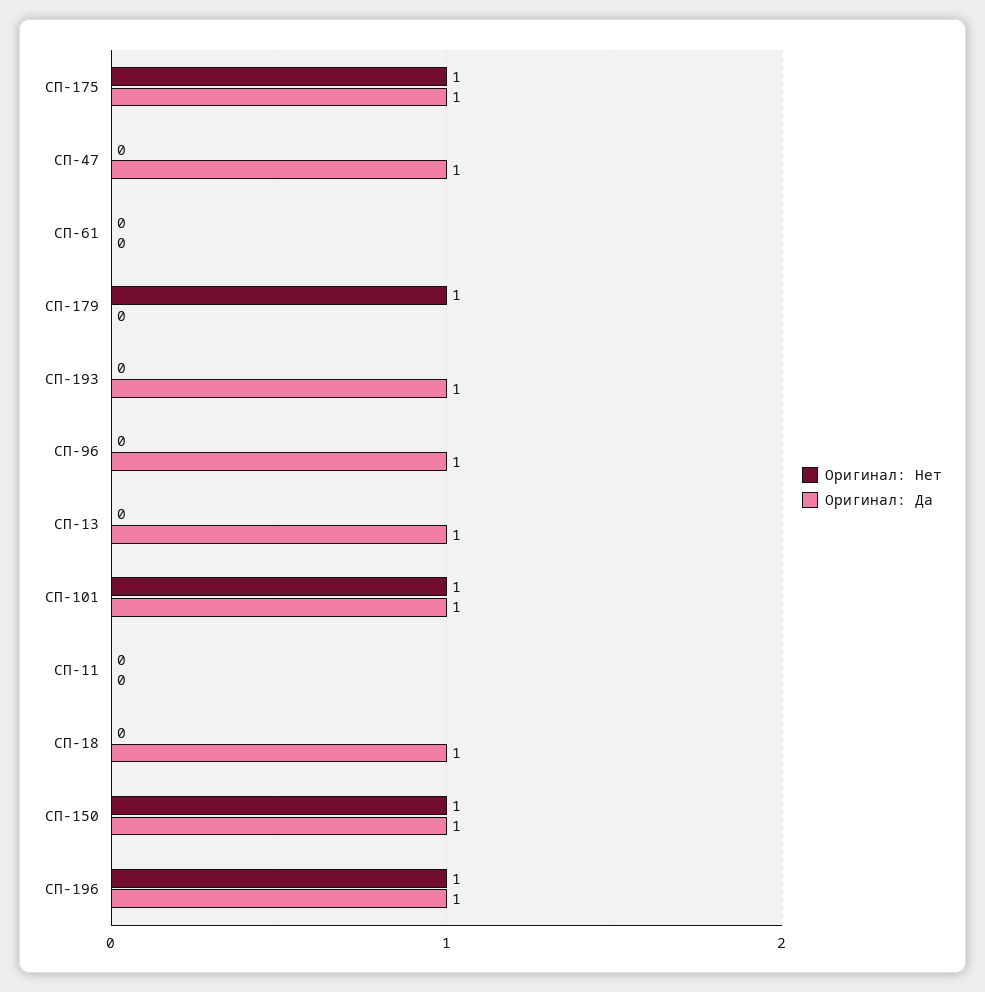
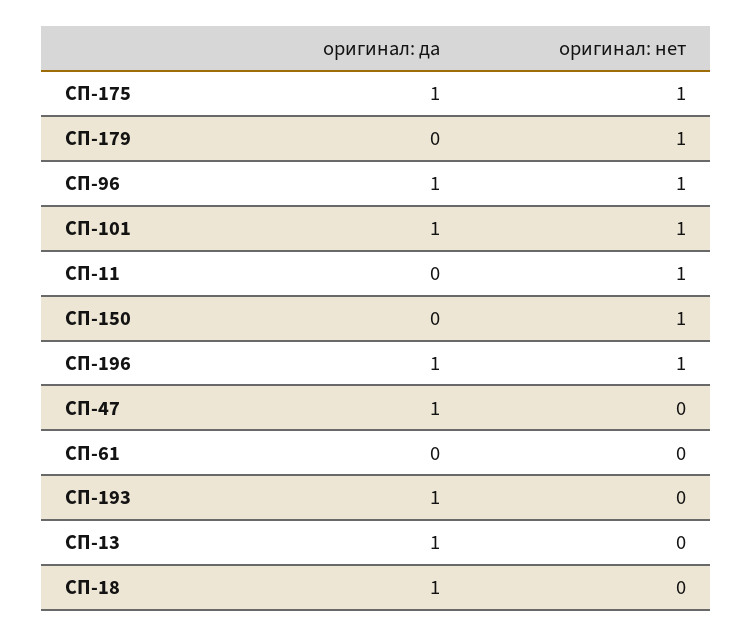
Оригинал: Нет, СП-96: 0 -> 1
Оригинал: Нет, СП-11: 0 -> 1
Оригинал: Да, СП-150: 1 -> 0

